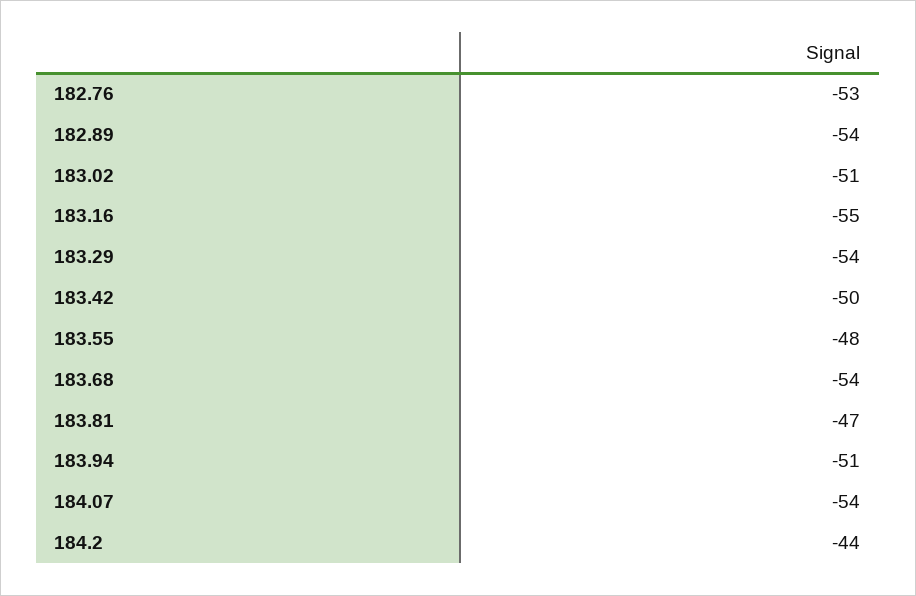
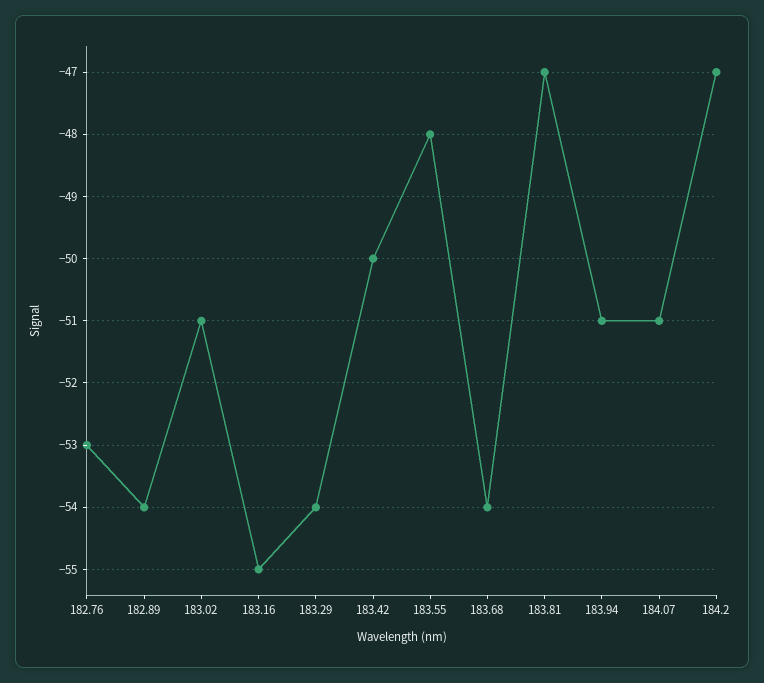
184.07: -54 -> -51
184.2: -44 -> -47

